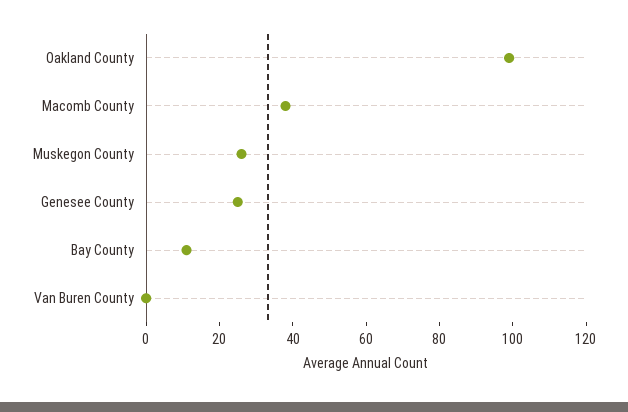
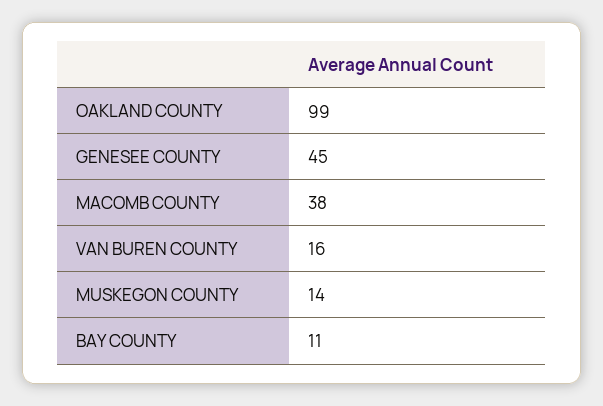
Muskegon County: 25 -> 14
Genesee County: 25 -> 45
Van Buren County: 0 -> 16

